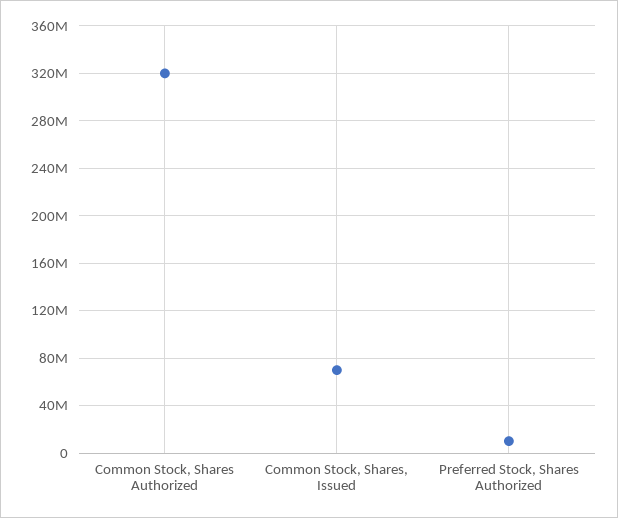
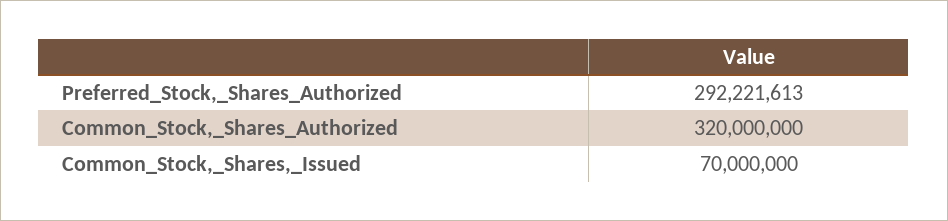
Preferred Stock, Shares Authorized: 10000000 -> 292221613

